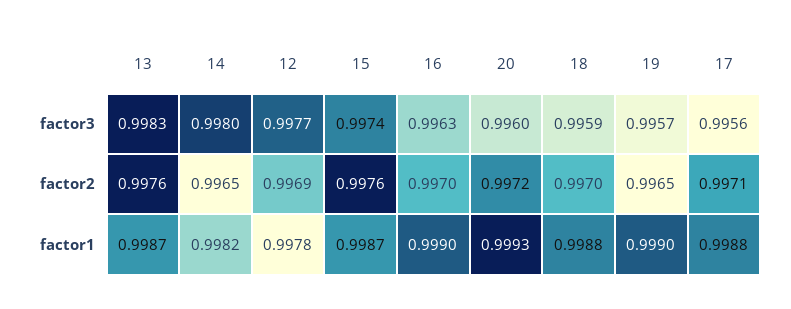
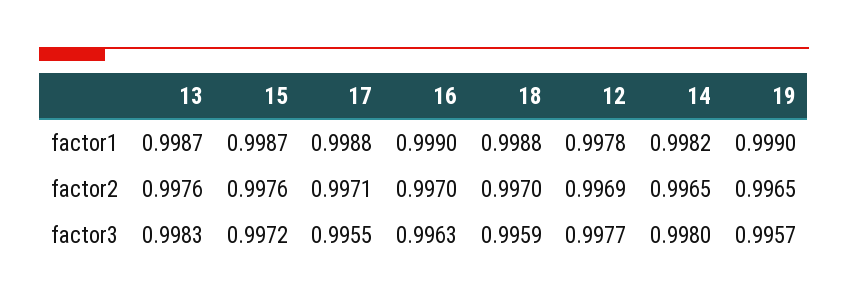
15, factor3: 0.9974 -> 0.9972
20, factor3: 0.996 -> none
17, factor3: 0.9956 -> 0.9955
20, factor2: 0.9972 -> none
20, factor1: 0.9993 -> none

